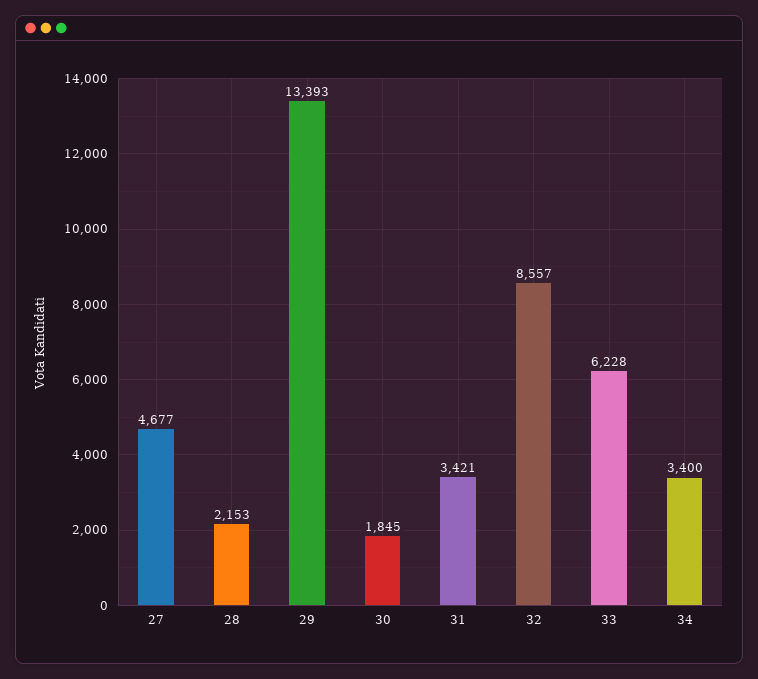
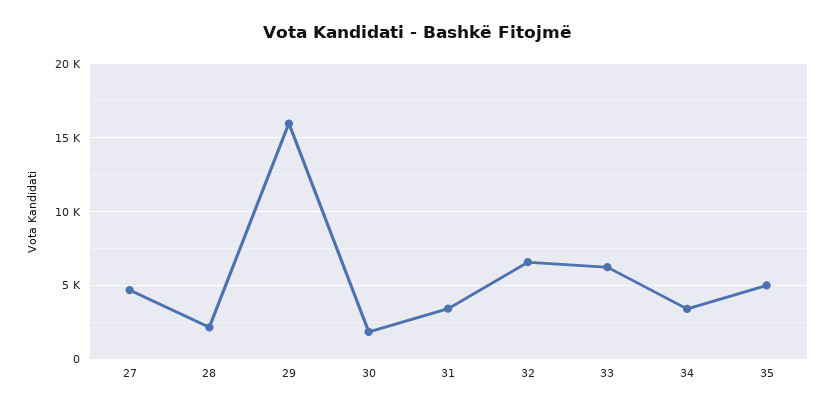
29: 13393 -> 16000
32: 8557 -> 6500
35: none -> 5000

